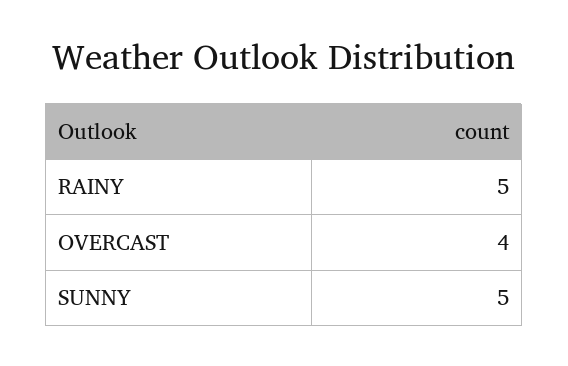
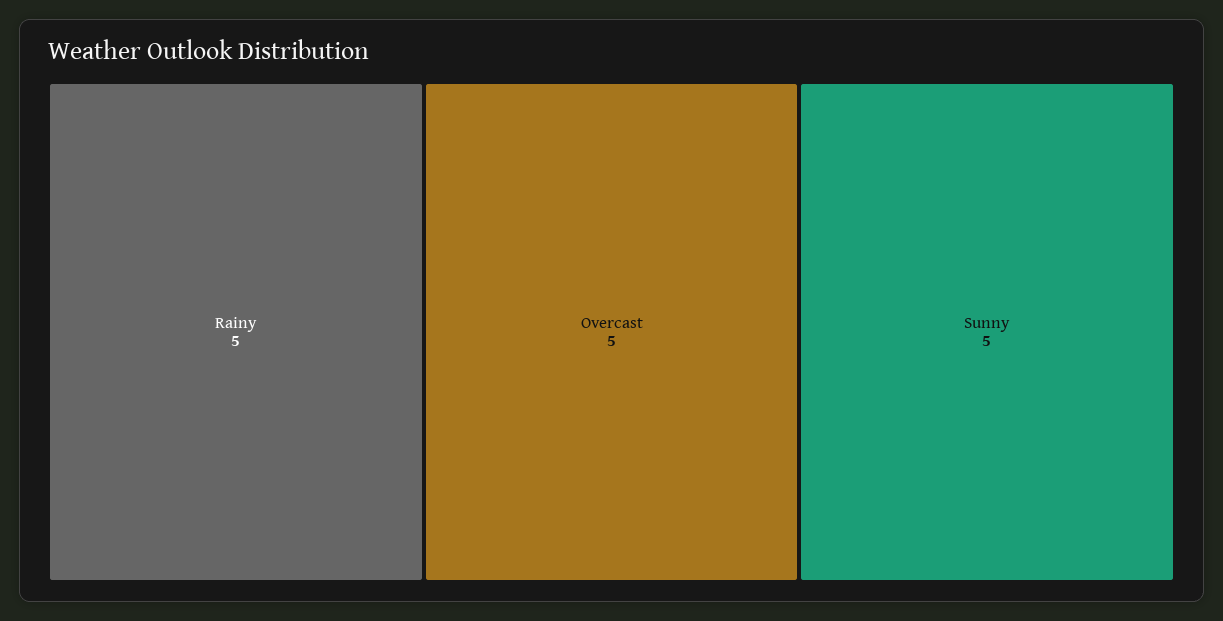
OVERCAST: 4 -> 5

